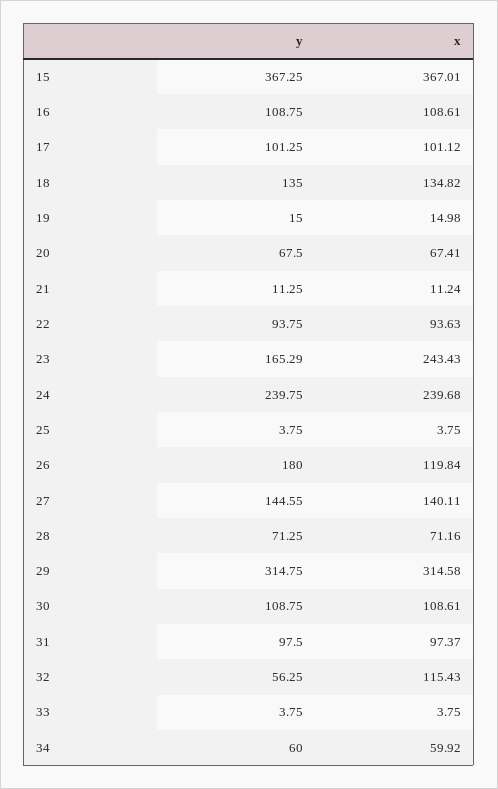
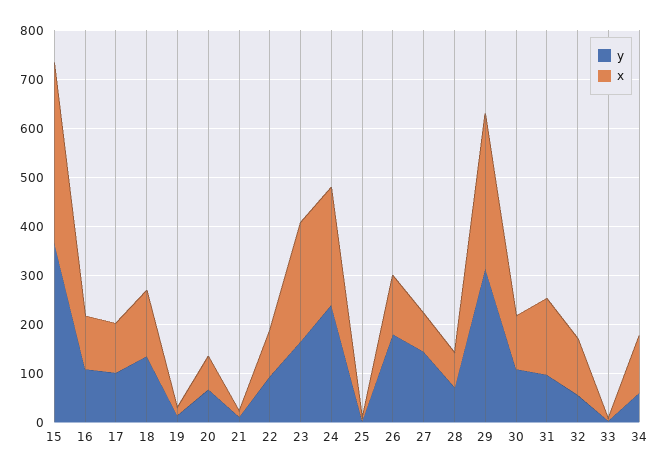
x, 27: 140.11 -> 80
x, 31: 97.37 -> 160
x, 34: 59.92 -> 120

